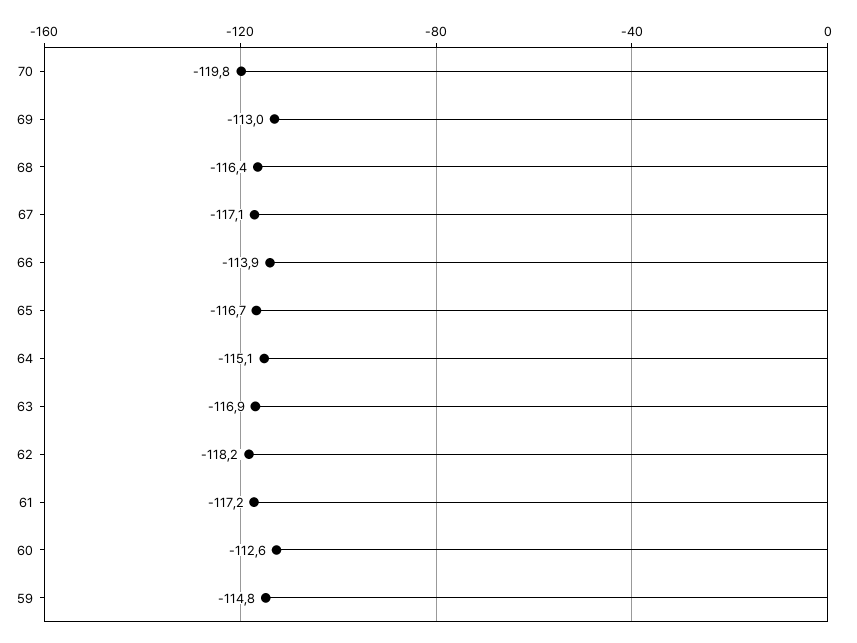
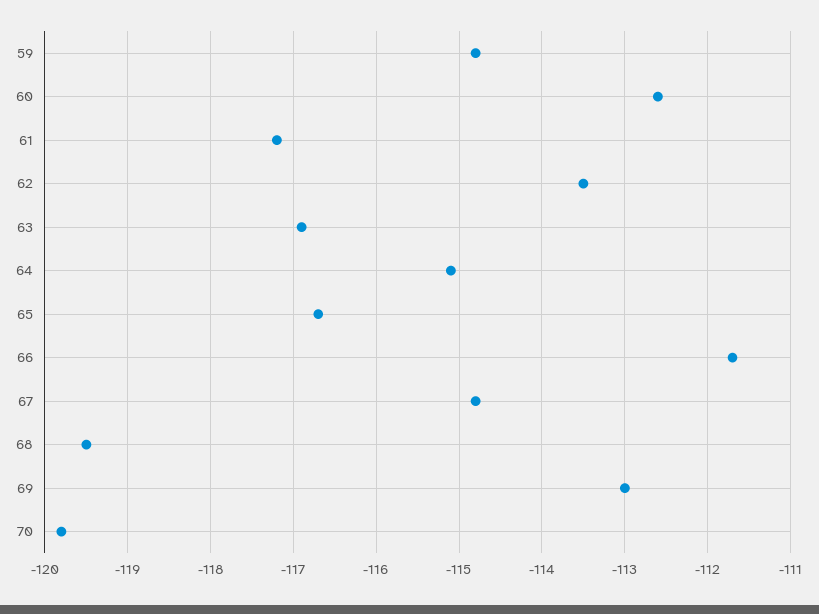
68: -116.4 -> -119.5
67: -117.1 -> -114.8
66: -113.9 -> -111.7
62: -118.2 -> -113.5

